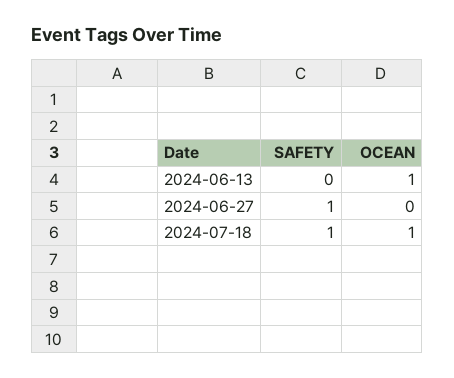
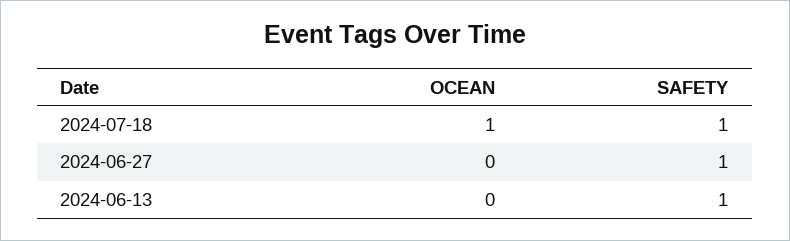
SAFETY, 2024-06-13: 0 -> 1
OCEAN, 2024-06-13: 1 -> 0

